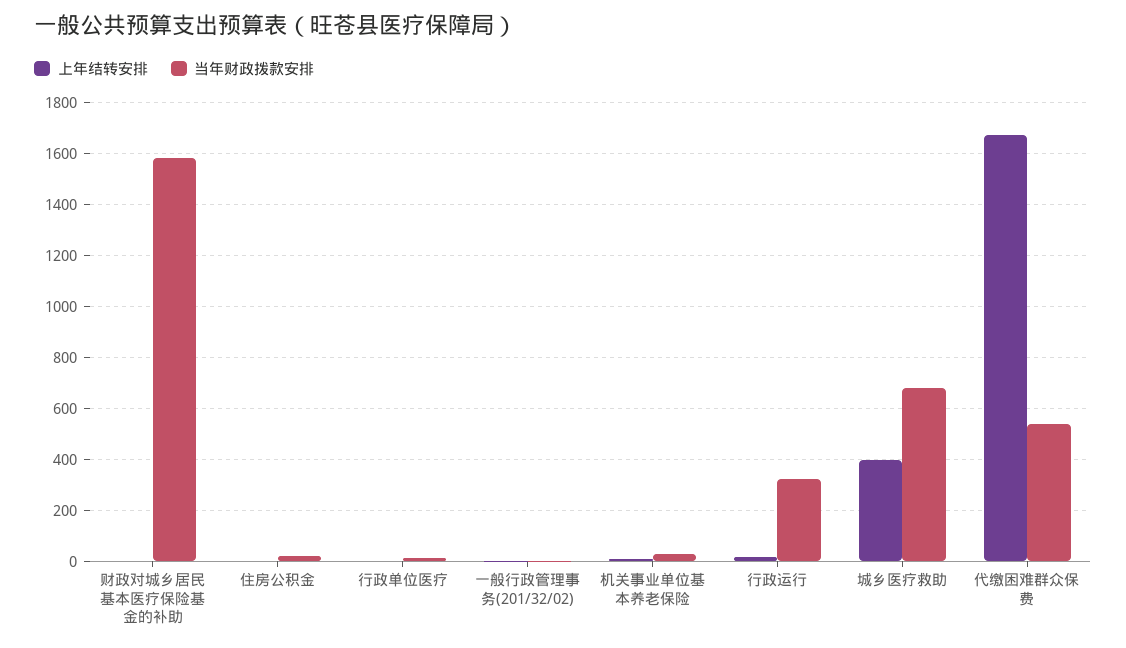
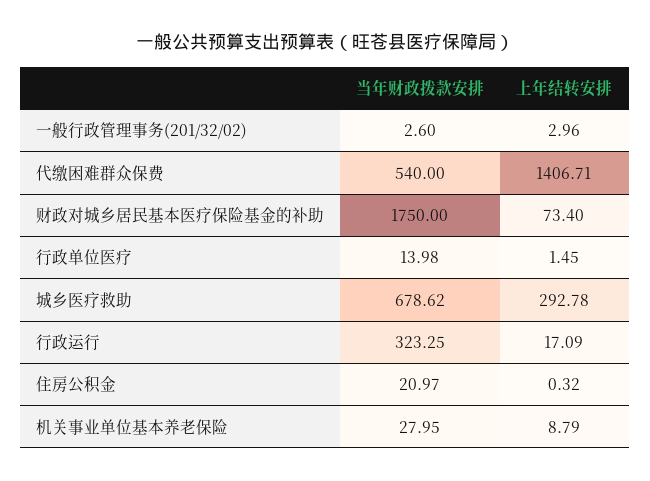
上年结转安排, 财政对城乡居民基本医疗保险基金的补助: 0 -> 73.4
当年财政拨款安排, 财政对城乡居民基本医疗保险基金的补助: 1575 -> 1750
上年结转安排, 城乡医疗救助: 400 -> 292.78
上年结转安排, 代缴困难群众保费: 1675 -> 1406.71

